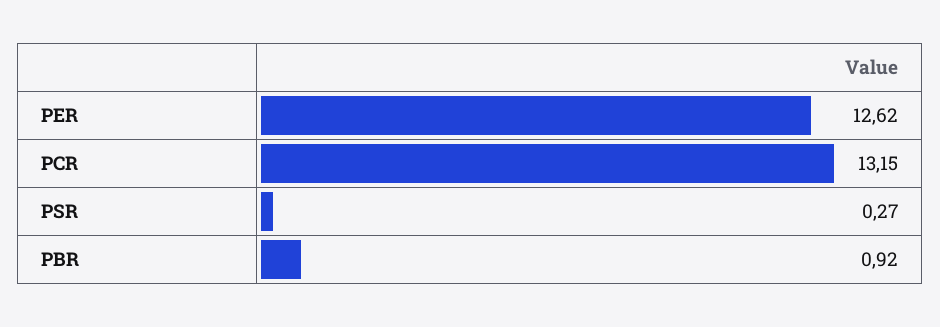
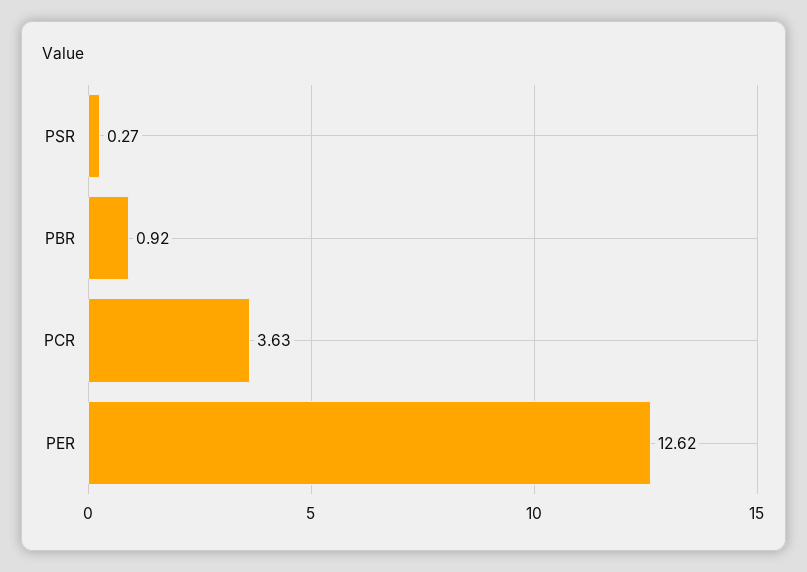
PCR: 13.15 -> 3.63

